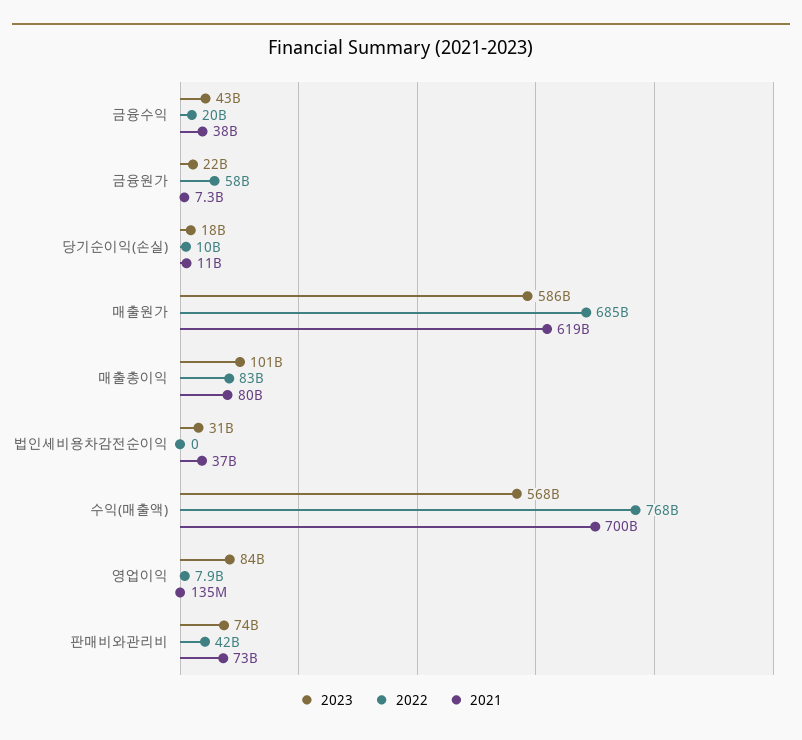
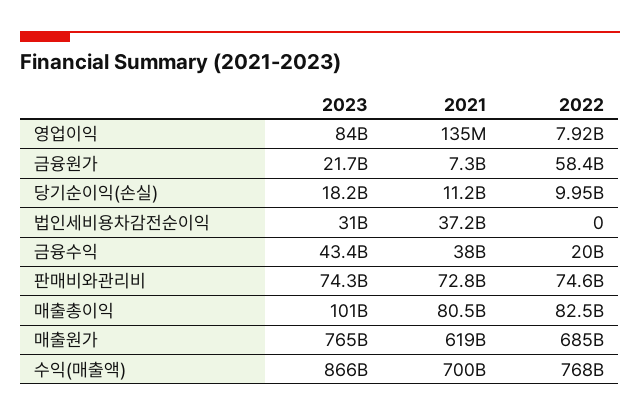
2023, 매출원가: 586000000000 -> 765000000000
2023, 수익(매출액): 568000000000 -> 866000000000
2022, 판매비와관리비: 42000000000 -> 74600000000

